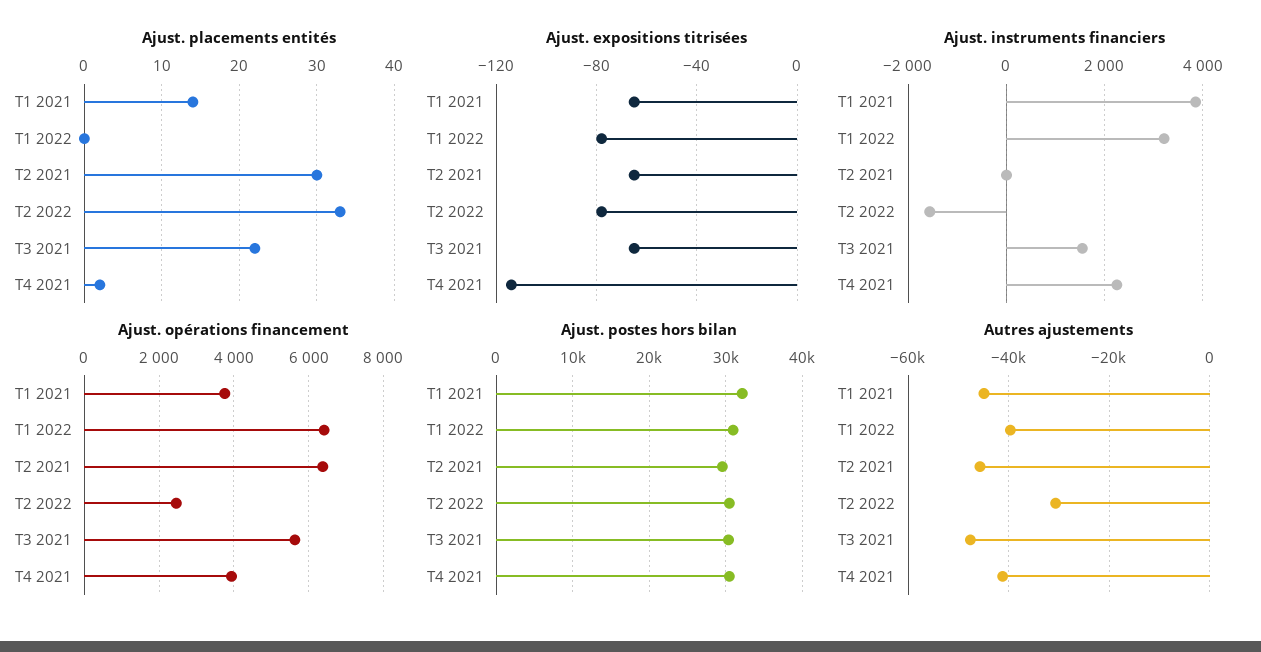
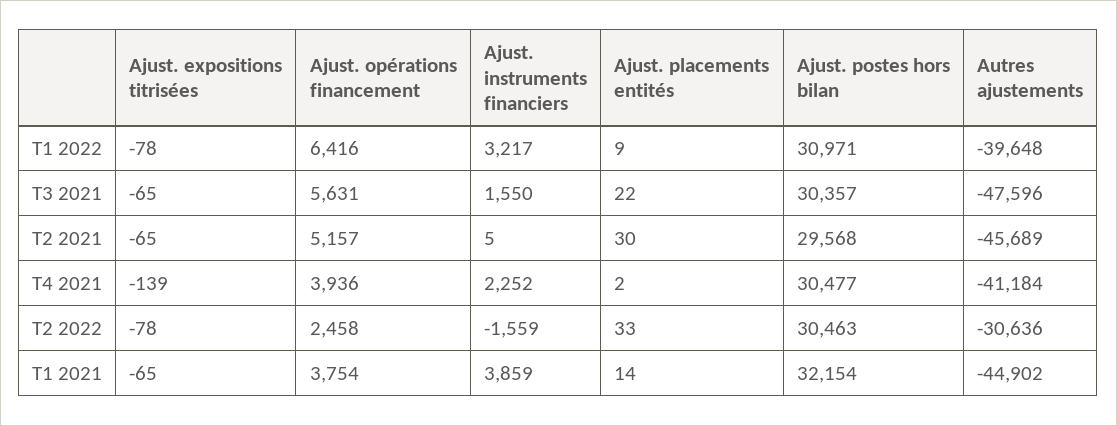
Ajust. placements entités, T1 2022: 0 -> 9
Ajust. expositions titrisées, T4 2021: -115 -> -139
Ajust. opérations financement, T2 2021: 6400 -> 5157

